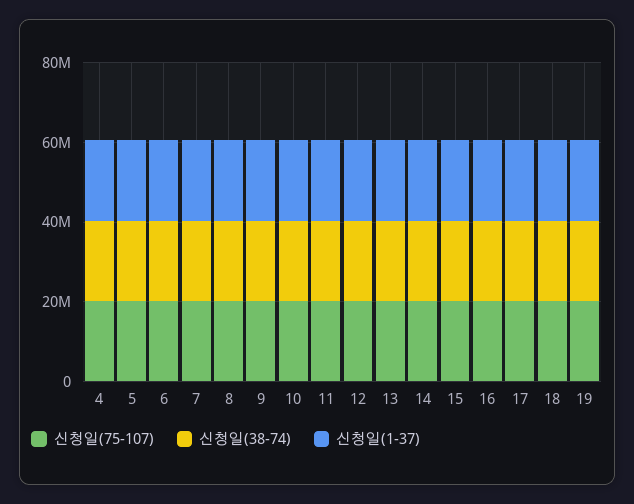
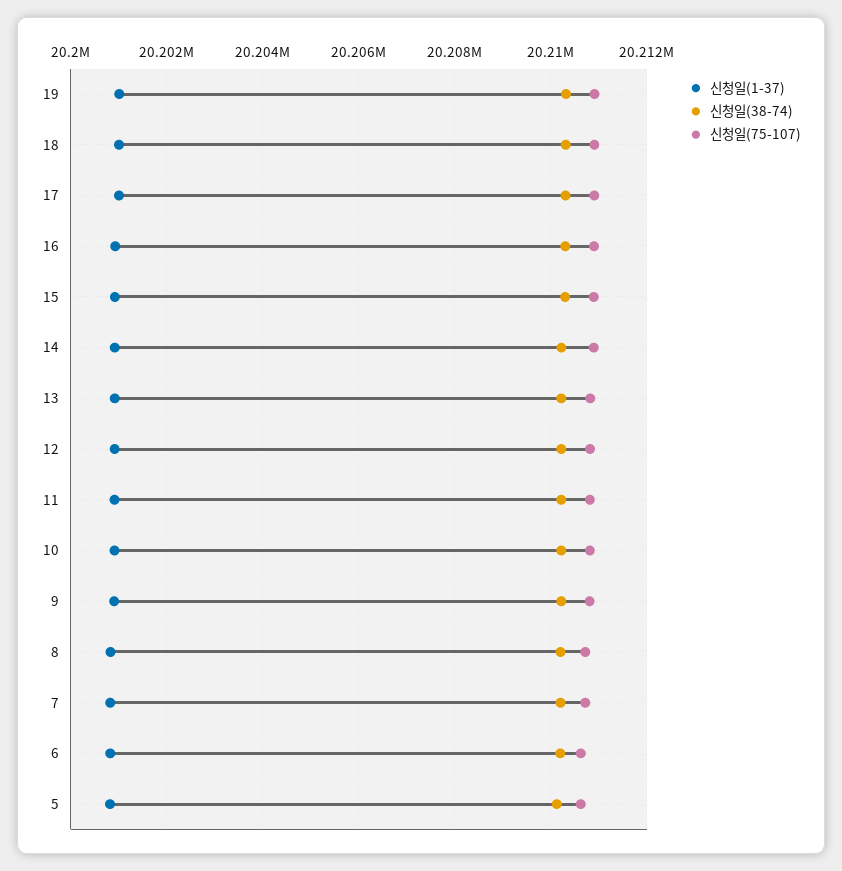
신청일(75-107), 4: 20000000 -> none
신청일(38-74), 4: 20000000 -> none
신청일(1-37), 4: 20000000 -> none

